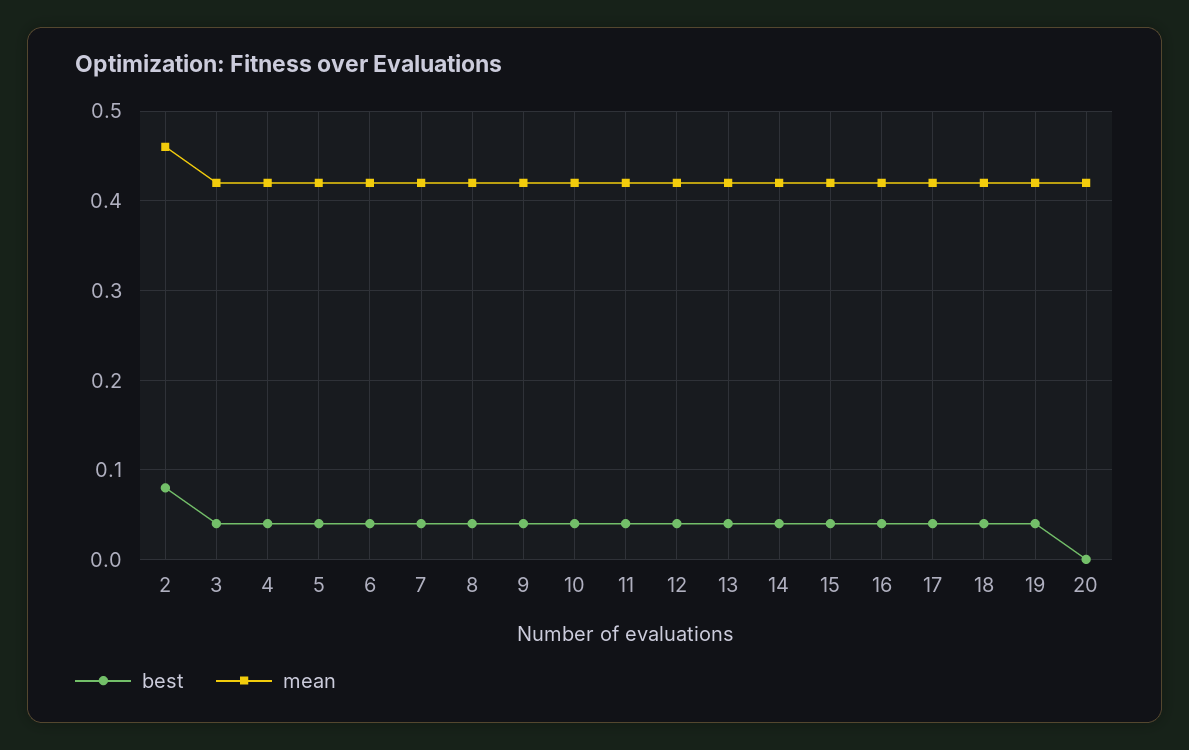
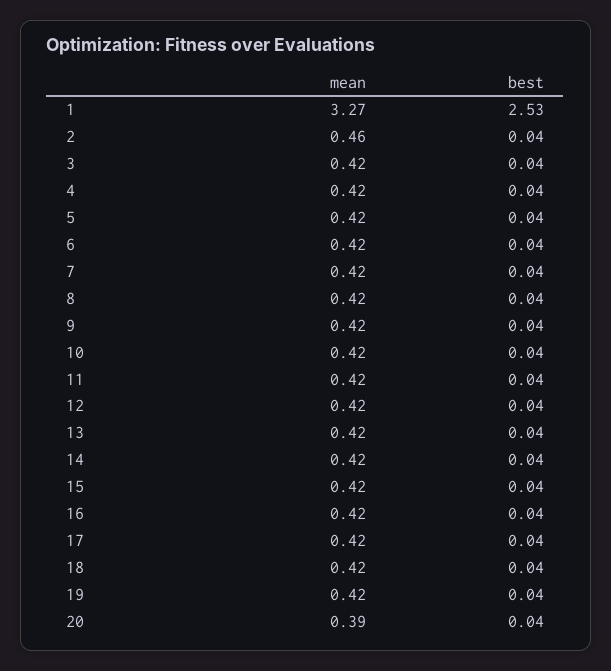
best, 2: 0.08 -> 0.04
best, 20: 0 -> 0.04
mean, 20: 0.42 -> 0.39
mean, 1: none -> 3.27
best, 1: none -> 2.53

